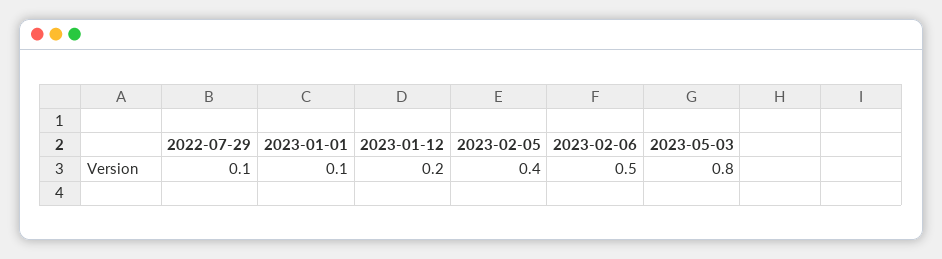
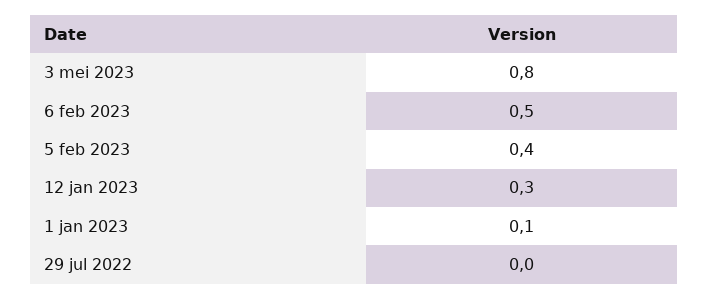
2022-07-29: 0.1 -> 0
2023-01-12: 0.2 -> 0.3

